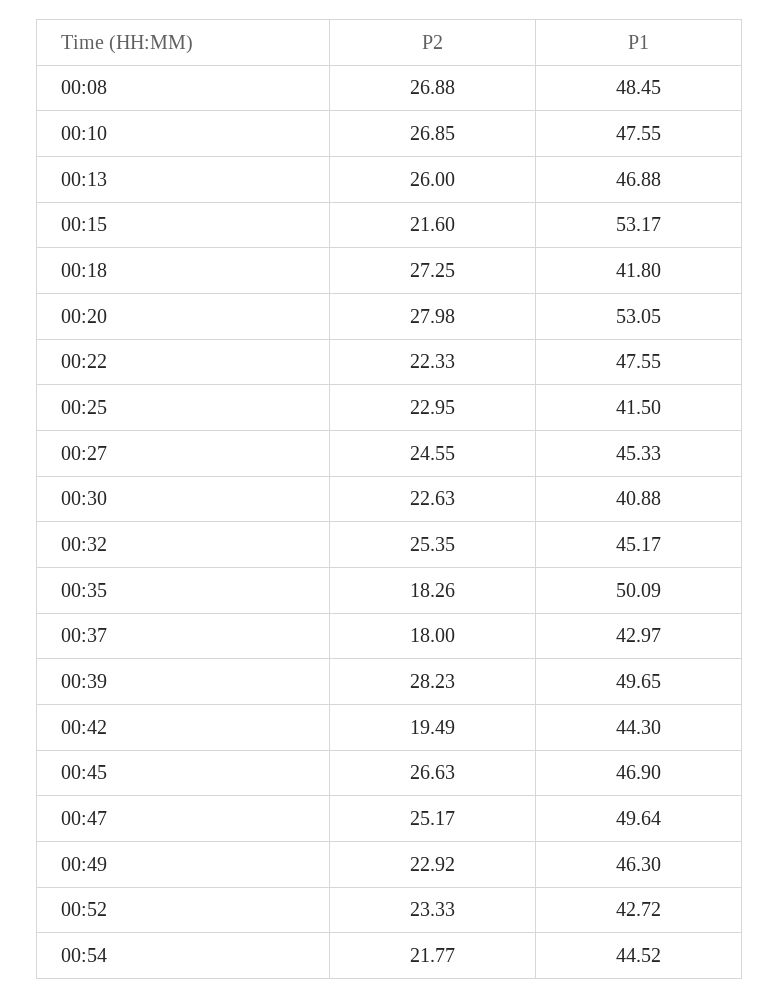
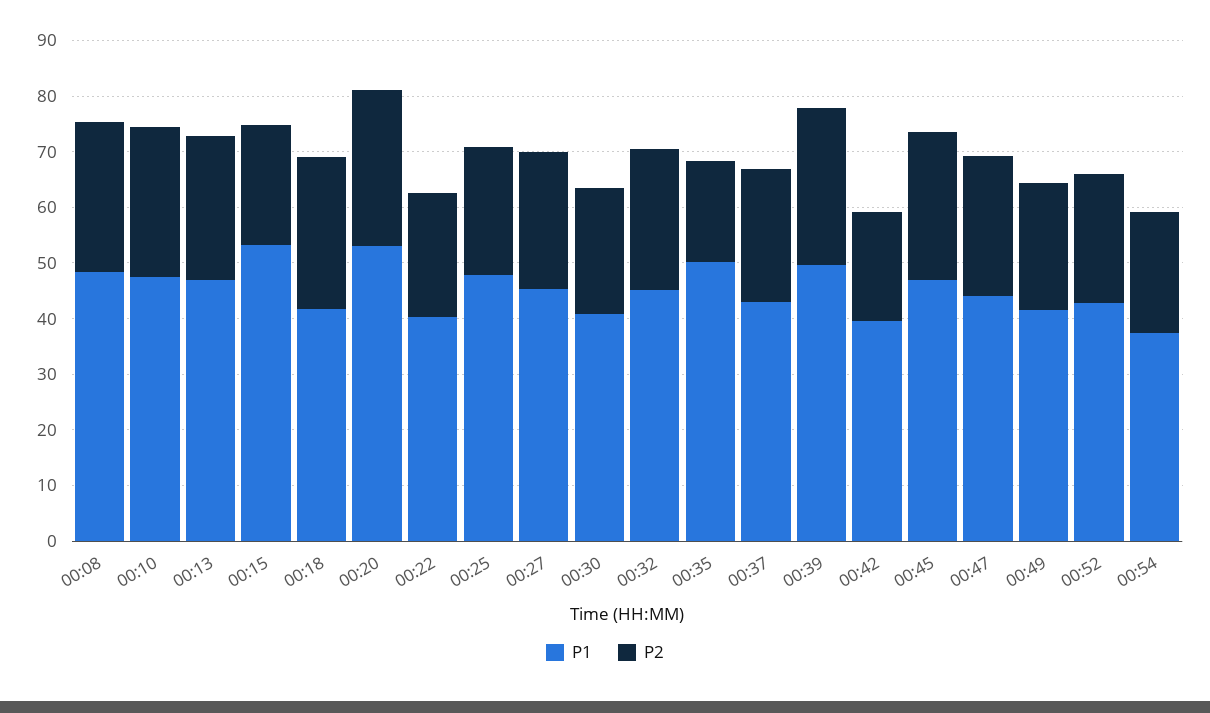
P1, 00:22: 47.55 -> 40
P1, 00:25: 41.5 -> 48
P2, 00:37: 18 -> 24
P1, 00:42: 44.3 -> 40
P1, 00:47: 49.64 -> 44
P1, 00:49: 46.3 -> 42
P1, 00:54: 44.52 -> 38

